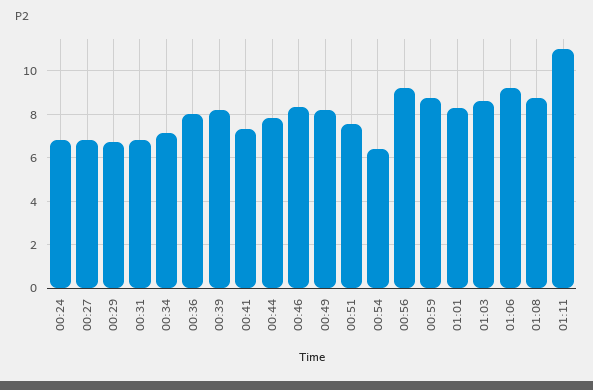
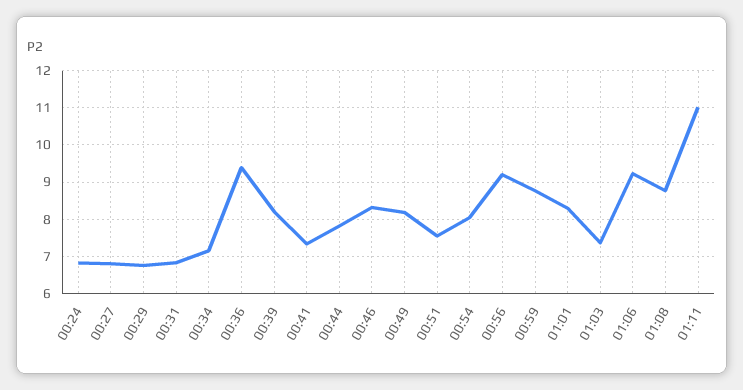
00:36: 8 -> 9.4
00:54: 6.5 -> 8
01:03: 8.5 -> 7.4

